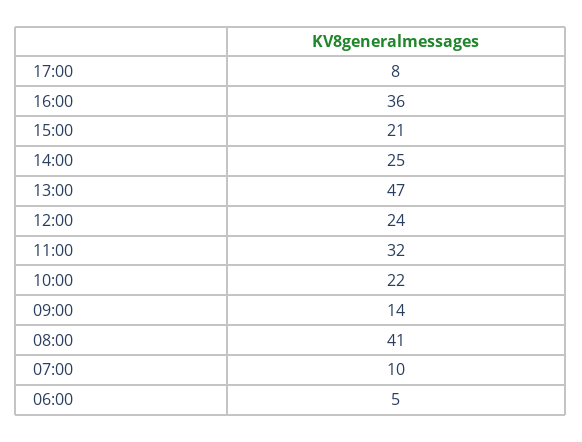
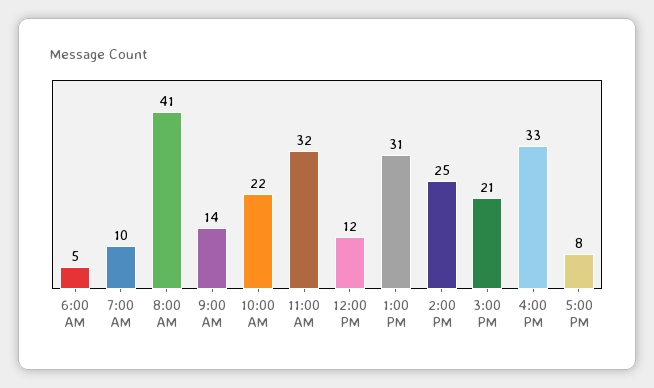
16:00: 36 -> 33
13:00: 47 -> 31
12:00: 24 -> 12

